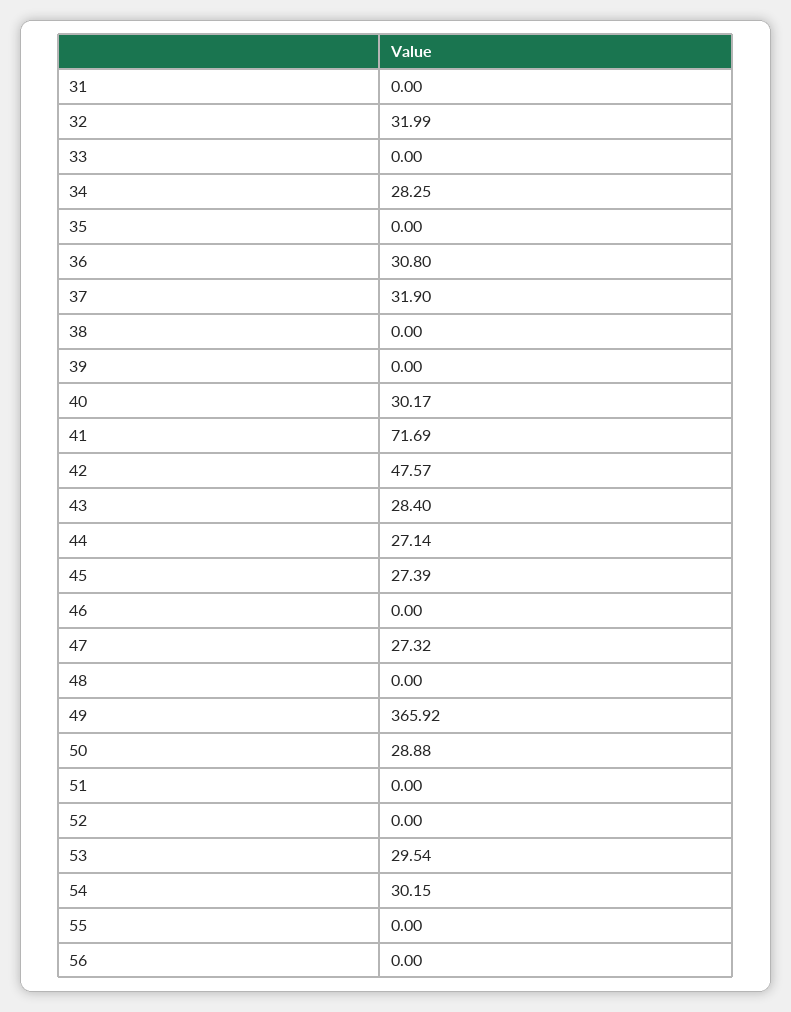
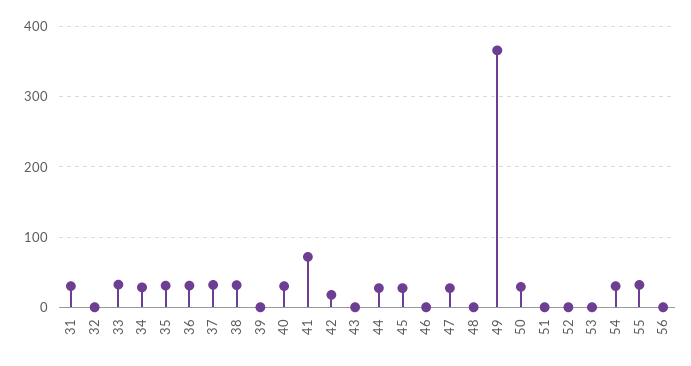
31: 0 -> 30
32: 31.99 -> 0
33: 0 -> 30
35: 0 -> 30
38: 0 -> 30
42: 47.57 -> 20
43: 28.4 -> 0
53: 29.54 -> 0
55: 0 -> 30

